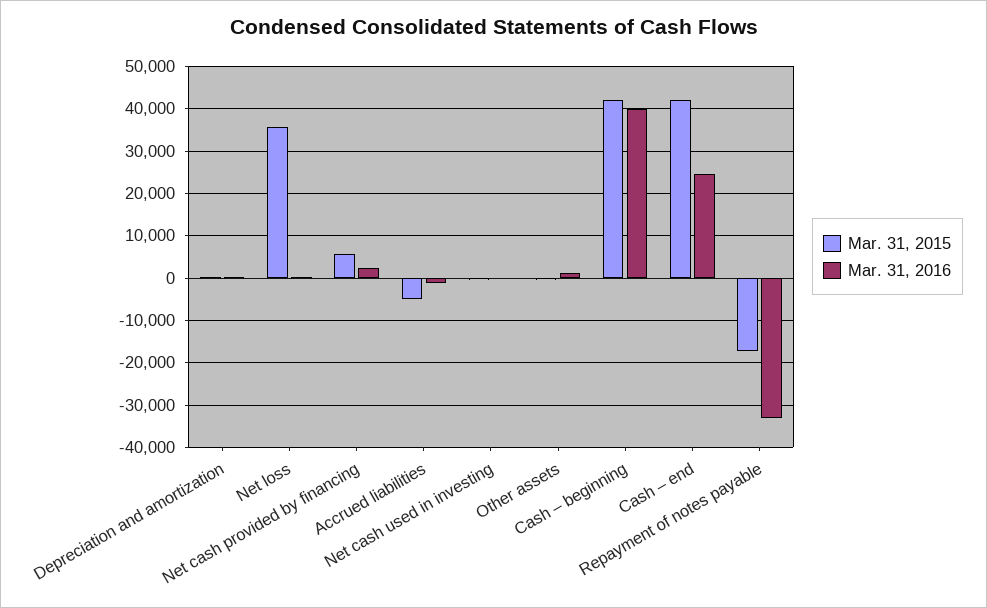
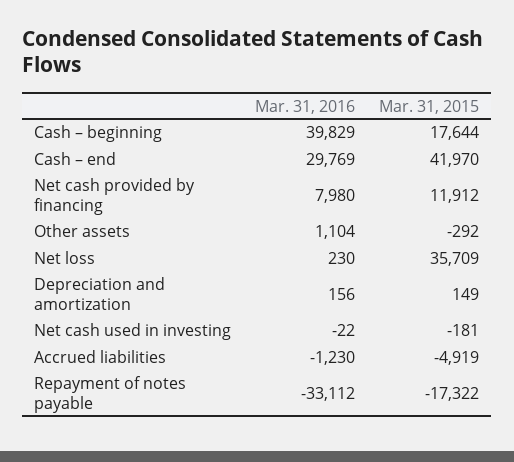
Mar. 31, 2015, Net cash provided by financing: 6000 -> 11912
Mar. 31, 2016, Net cash provided by financing: 2000 -> 7980
Mar. 31, 2015, Cash – beginning: 42000 -> 17644
Mar. 31, 2016, Cash – end: 24000 -> 29769

